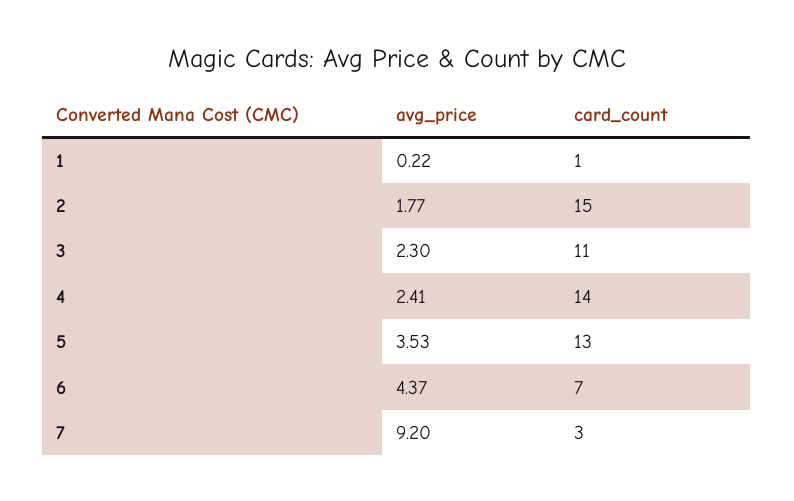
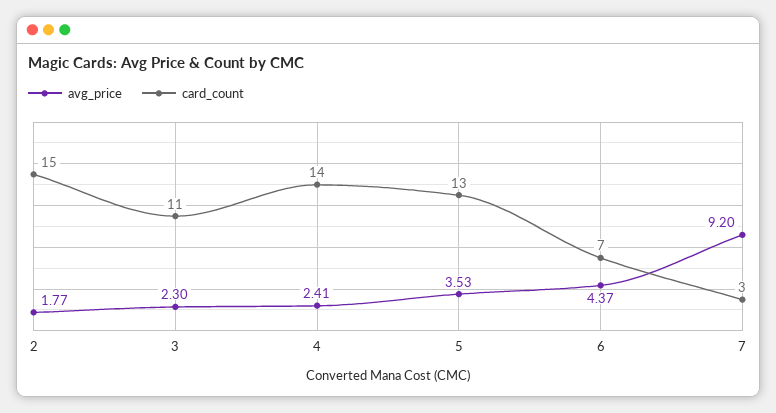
avg_price, 1: 0.22 -> none
card_count, 1: 1 -> none

